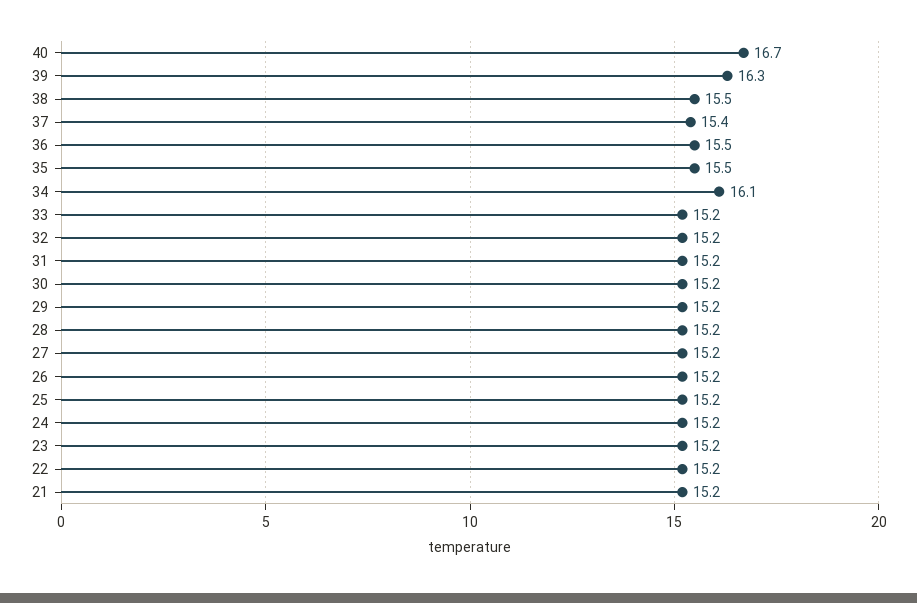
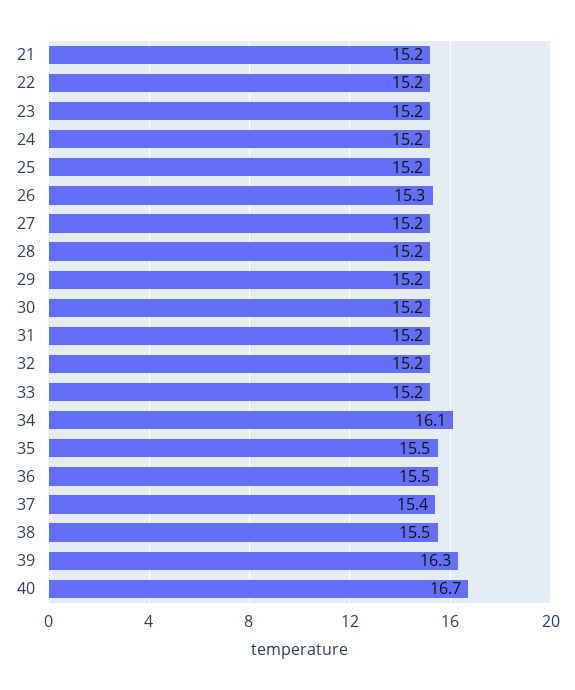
26: 15.2 -> 15.3

